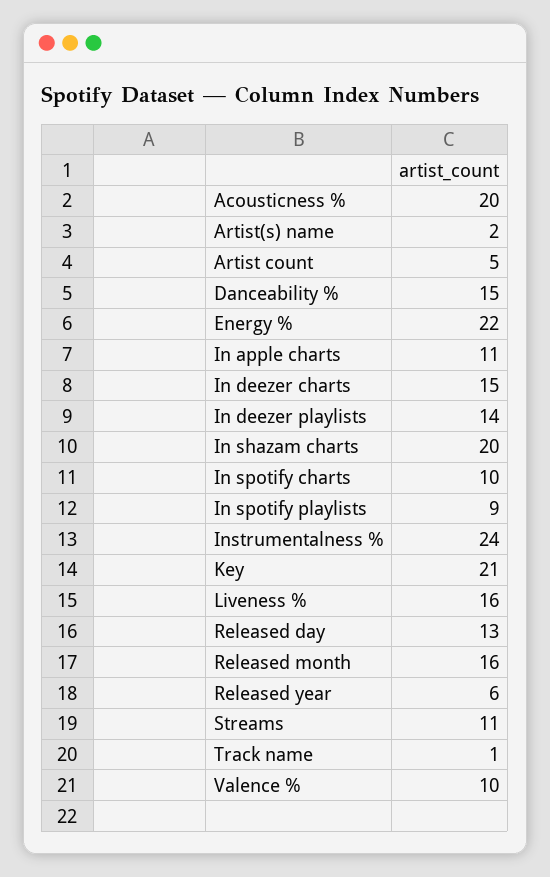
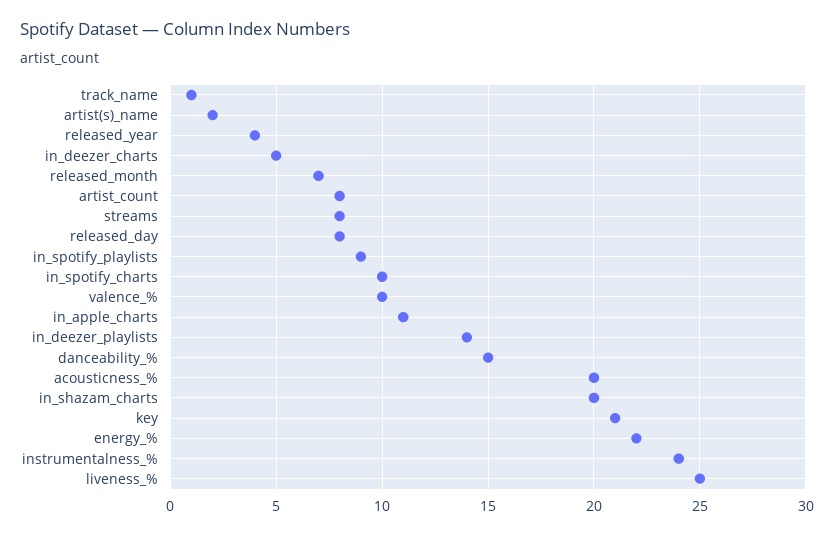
Artist count: 5 -> 8
In deezer charts: 15 -> 5
Liveness %: 16 -> 25
Released day: 13 -> 8
Released month: 16 -> 7
Released year: 6 -> 4
Streams: 11 -> 8

